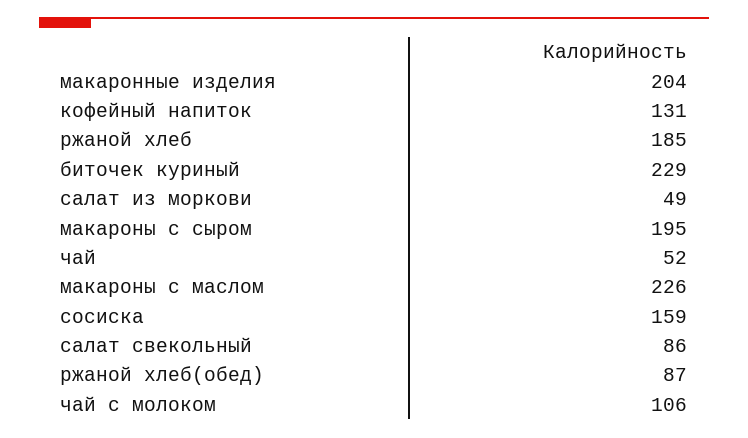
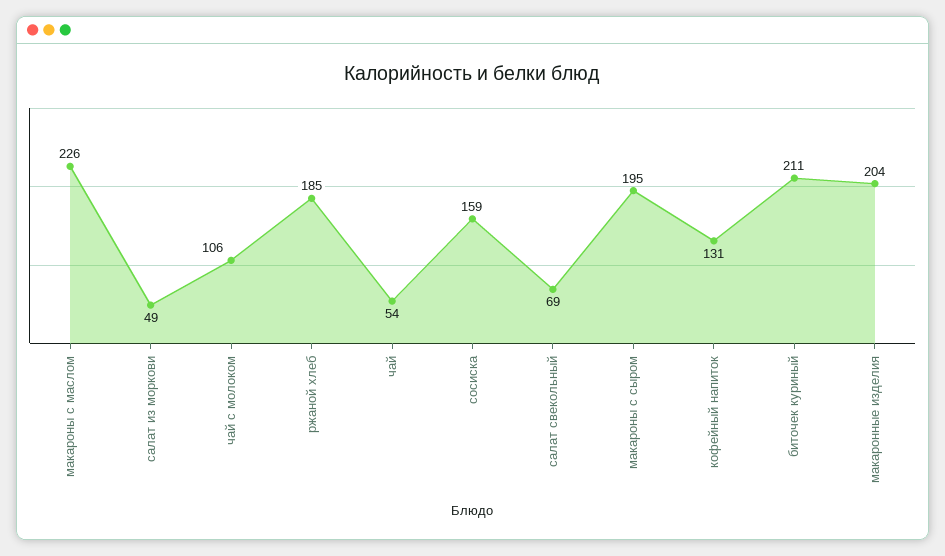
биточек куриный: 229 -> 211
чай: 52 -> 54
салат свекольный: 86 -> 69
ржаной хлеб(обед): 87 -> none

